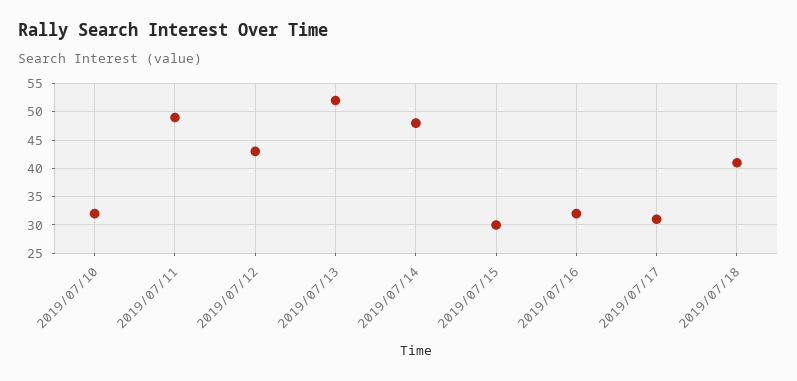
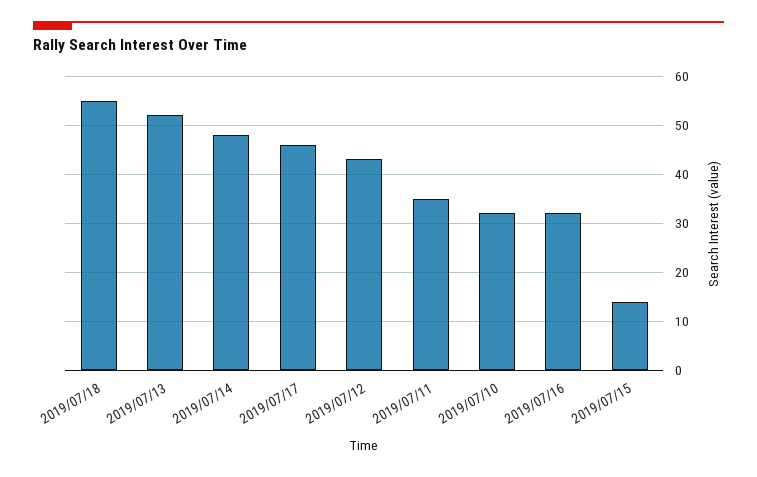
2019/07/11: 50 -> 35
2019/07/15: 30 -> 15
2019/07/17: 30 -> 45
2019/07/18: 40 -> 55

